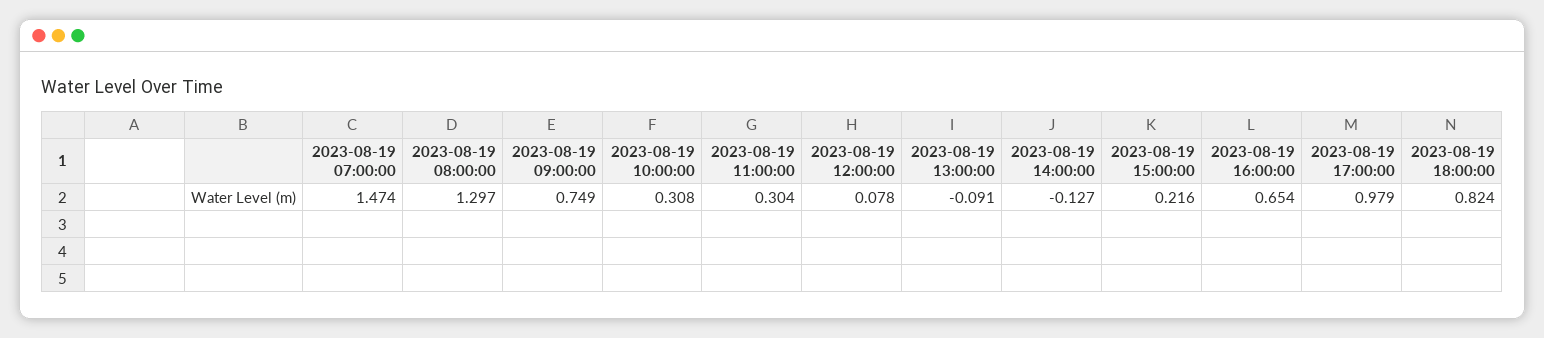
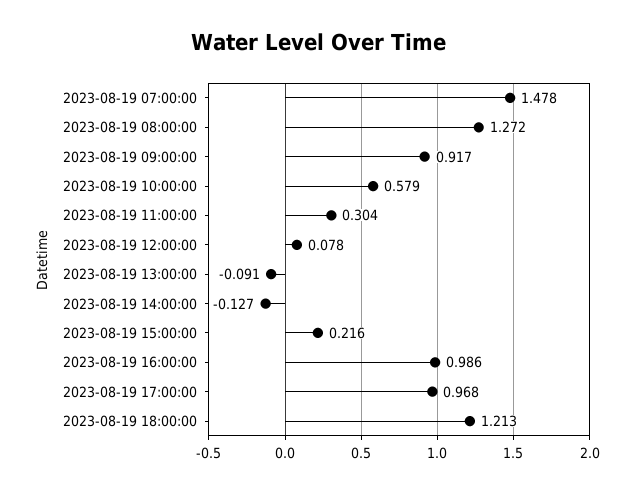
2023-08-19 07:00:00: 1.474 -> 1.478
2023-08-19 08:00:00: 1.297 -> 1.272
2023-08-19 09:00:00: 0.749 -> 0.917
2023-08-19 10:00:00: 0.308 -> 0.579
2023-08-19 16:00:00: 0.654 -> 0.986
2023-08-19 17:00:00: 0.979 -> 0.968
2023-08-19 18:00:00: 0.824 -> 1.213

